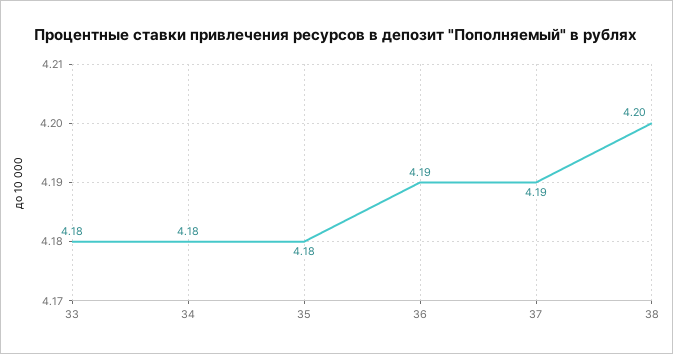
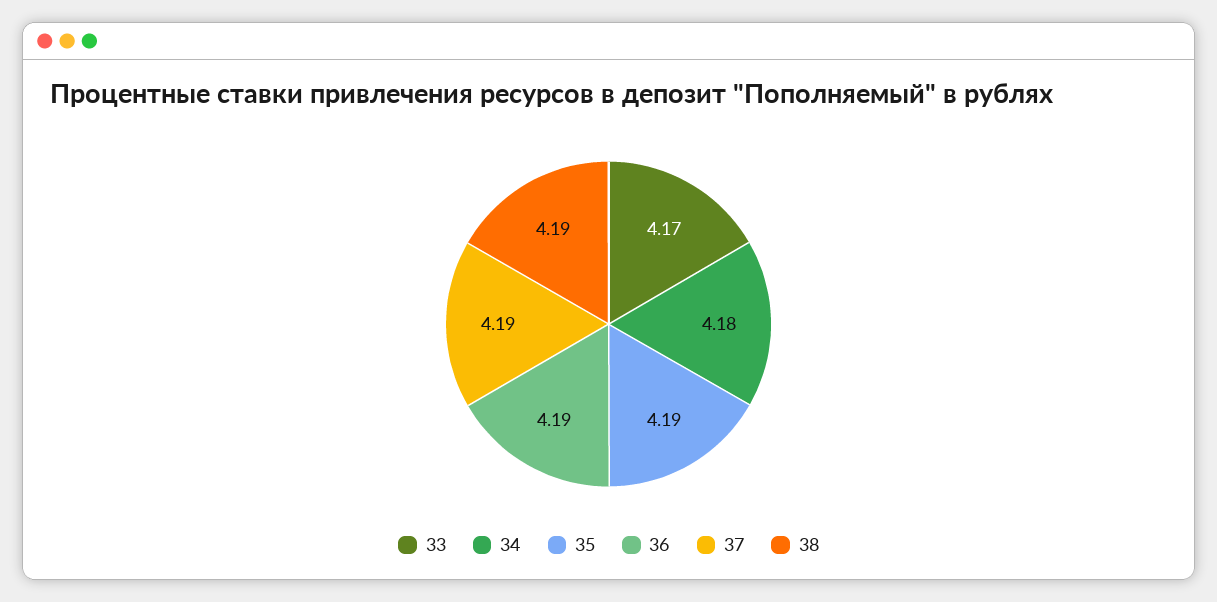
33: 4.18 -> 4.17
35: 4.18 -> 4.19
38: 4.2 -> 4.19

